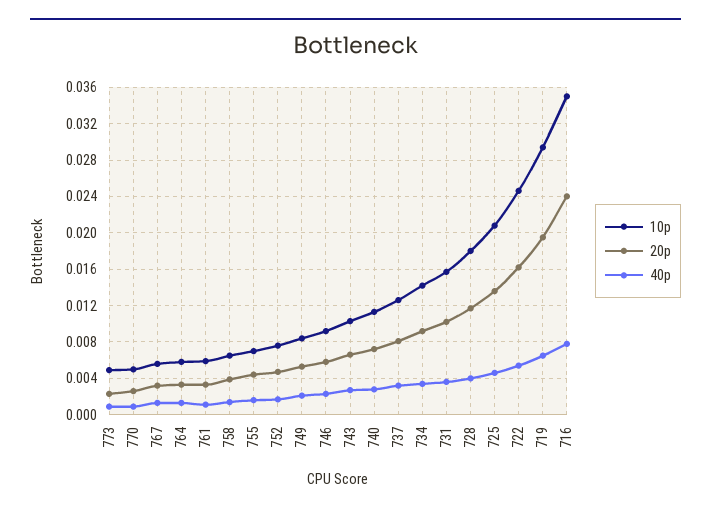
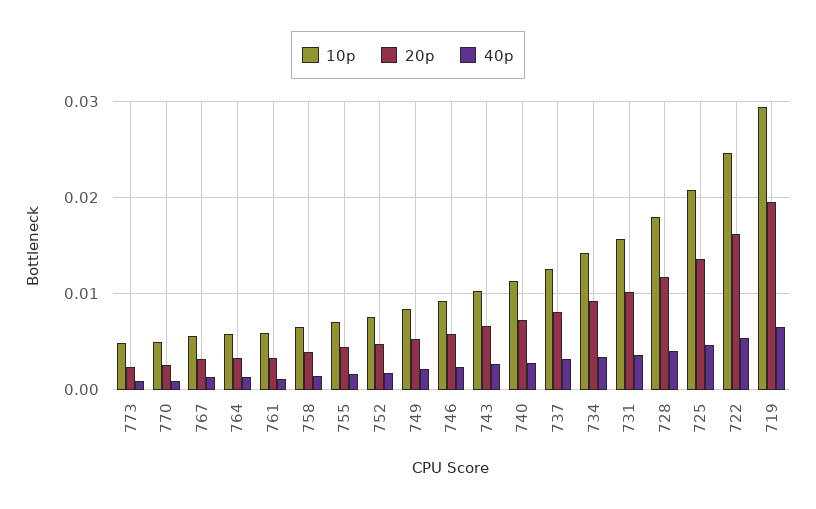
10p, 716: 0.035 -> none
20p, 716: 0.024 -> none
40p, 716: 0.008 -> none

